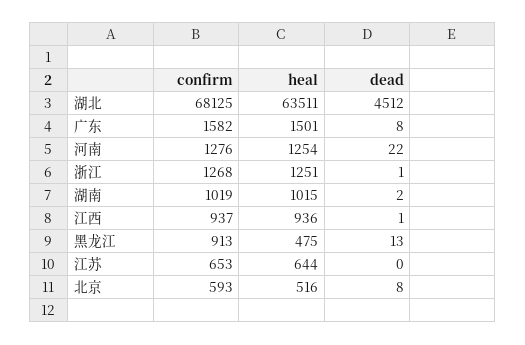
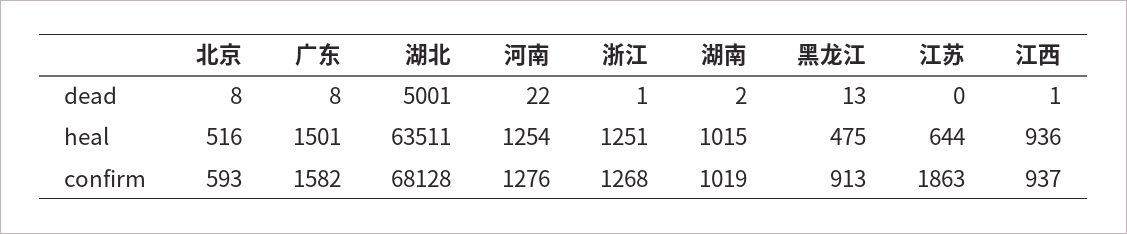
confirm, 湖北: 68125 -> 68128
dead, 湖北: 4512 -> 5001
confirm, 江苏: 653 -> 1863

